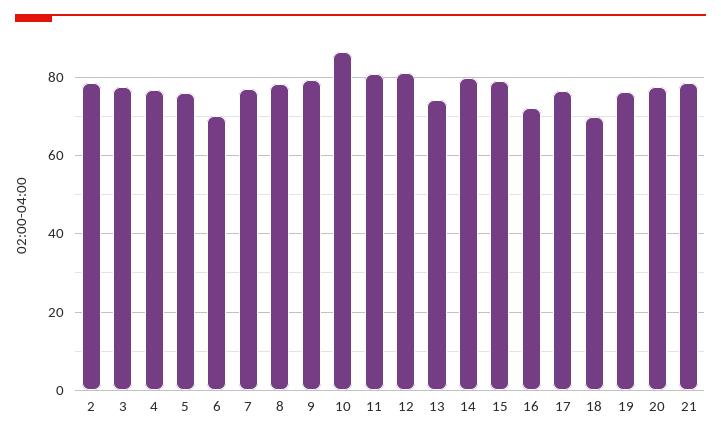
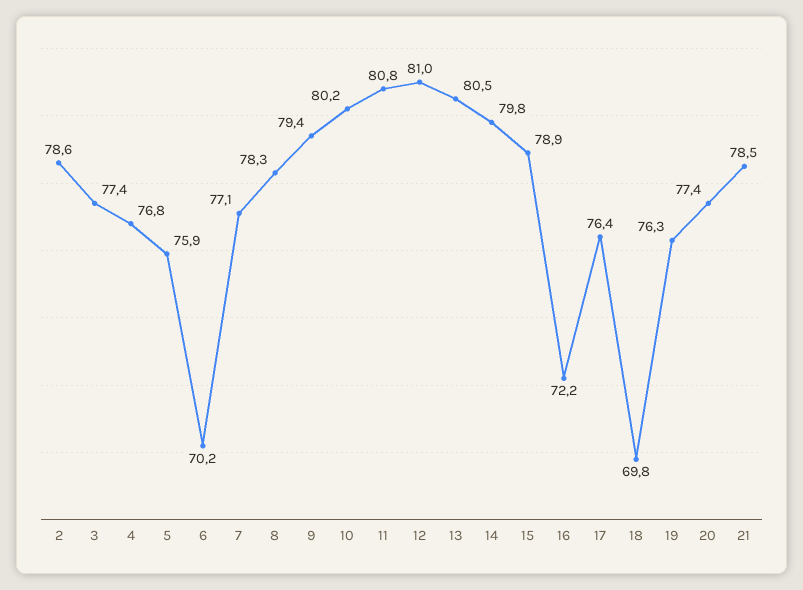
10: 86 -> 80.2
13: 74 -> 80.5

